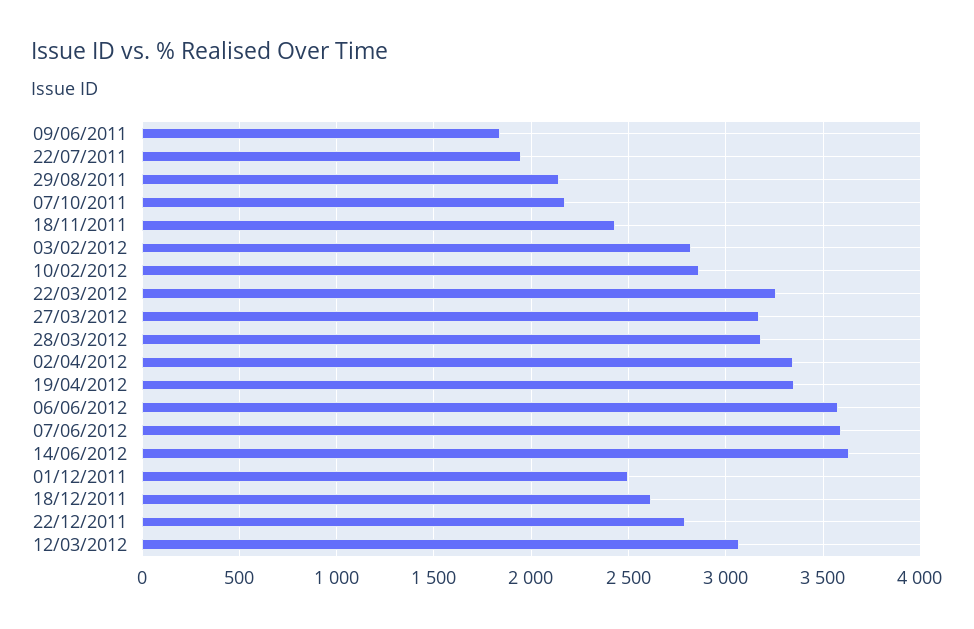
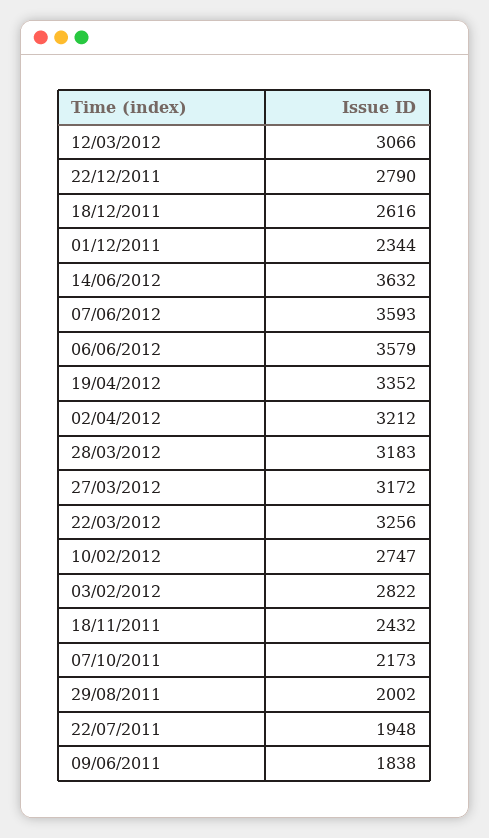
29/08/2011: 2150 -> 2002
10/02/2012: 2850 -> 2747
02/04/2012: 3350 -> 3212
01/12/2011: 2500 -> 2344

